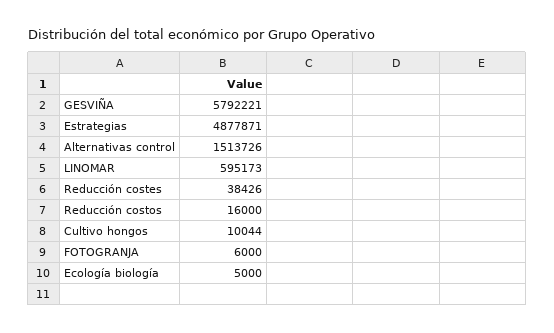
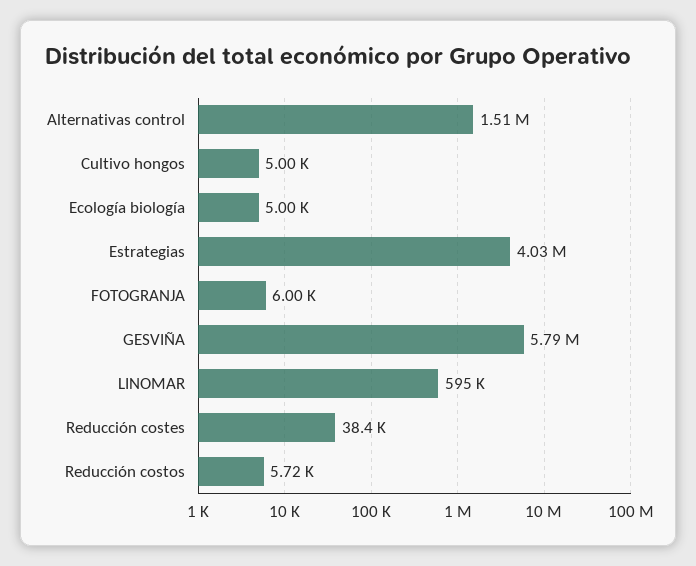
Estrategias: 4877871 -> 4030000
Reducción costos: 16000 -> 5720
Cultivo hongos: 10044 -> 5000

